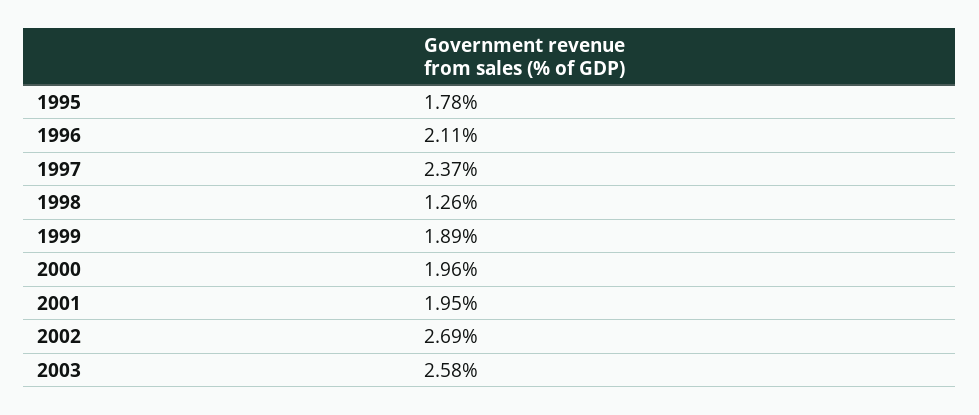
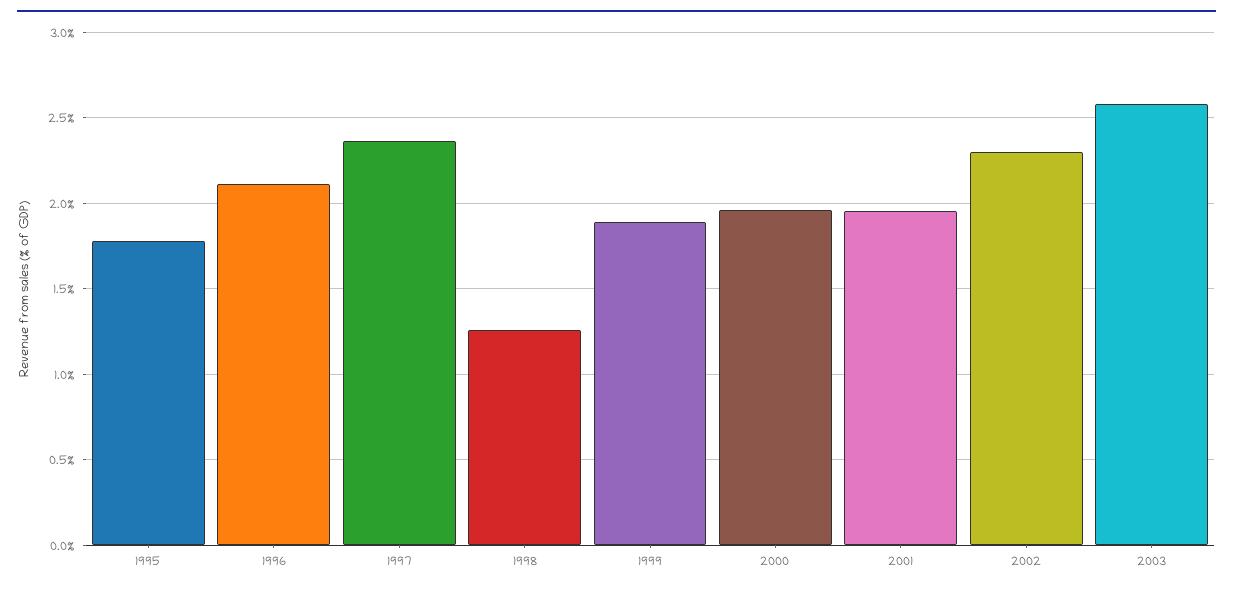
2002: 2.69 -> 2.3

